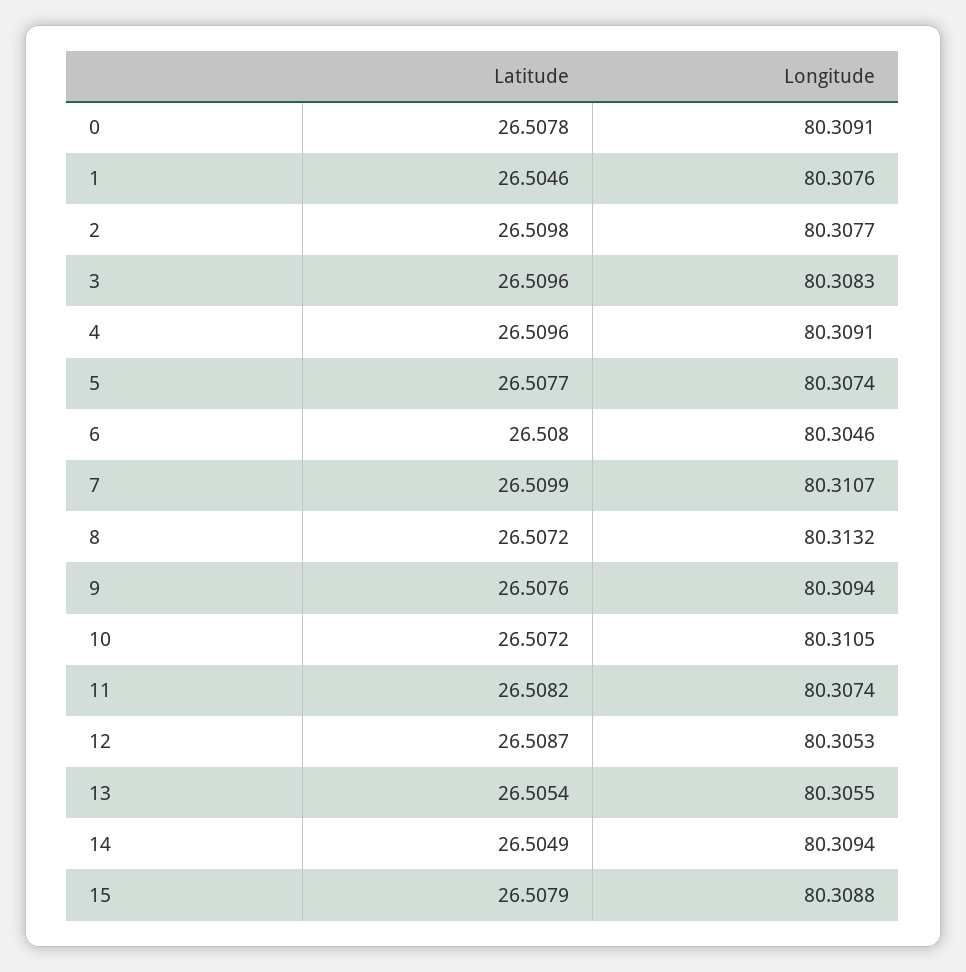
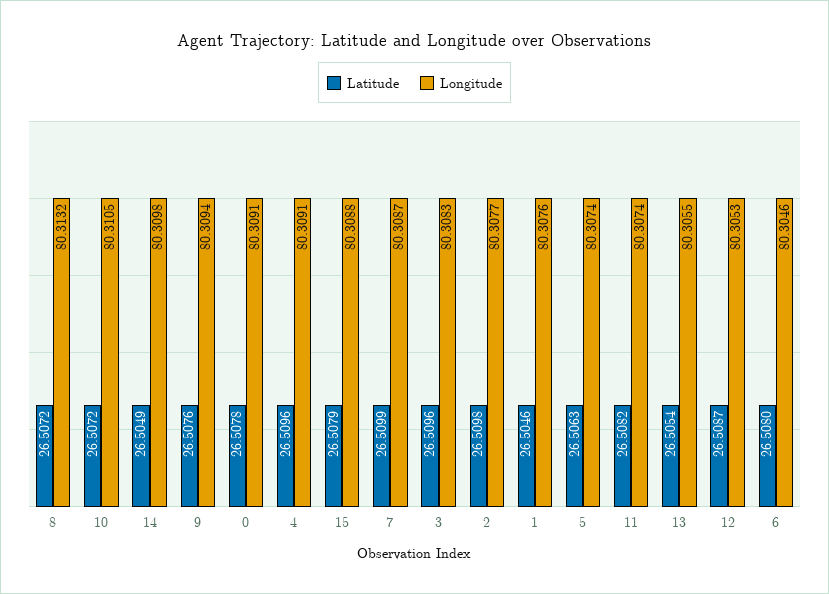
Latitude, 5: 26.5077 -> 26.5063
Longitude, 7: 80.3107 -> 80.3087
Longitude, 14: 80.3094 -> 80.3098

